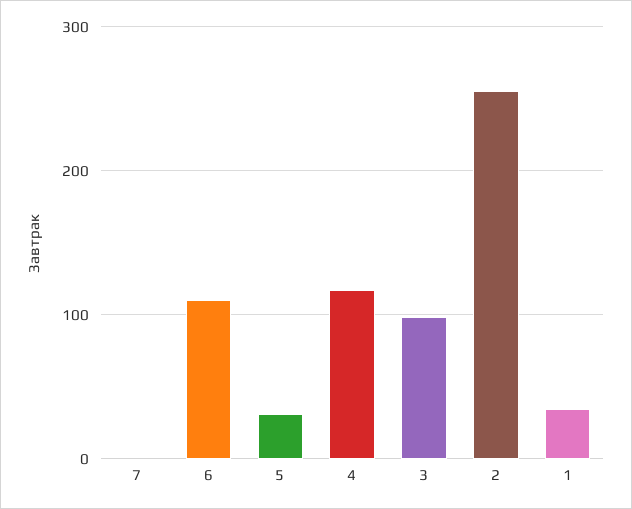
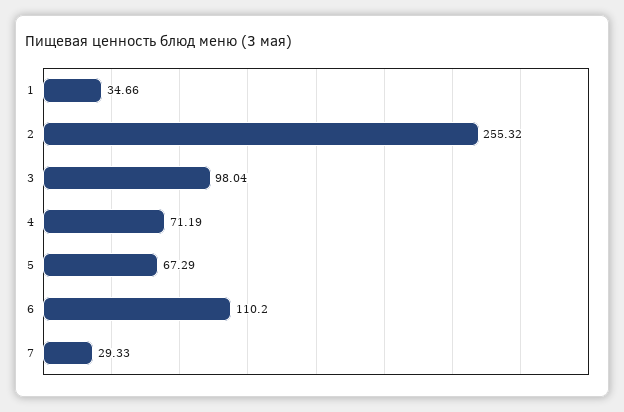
7: 0 -> 29.33
5: 30 -> 67.29
4: 120 -> 71.19

